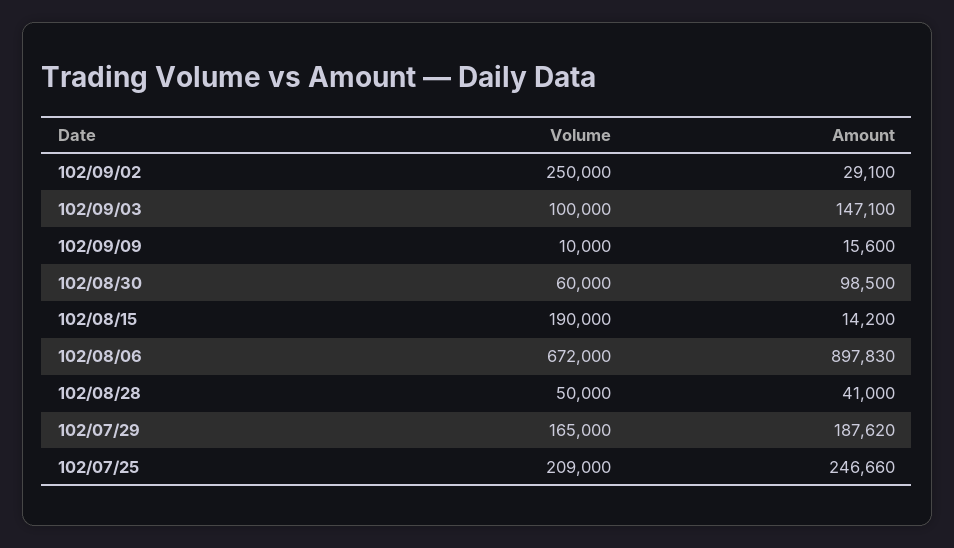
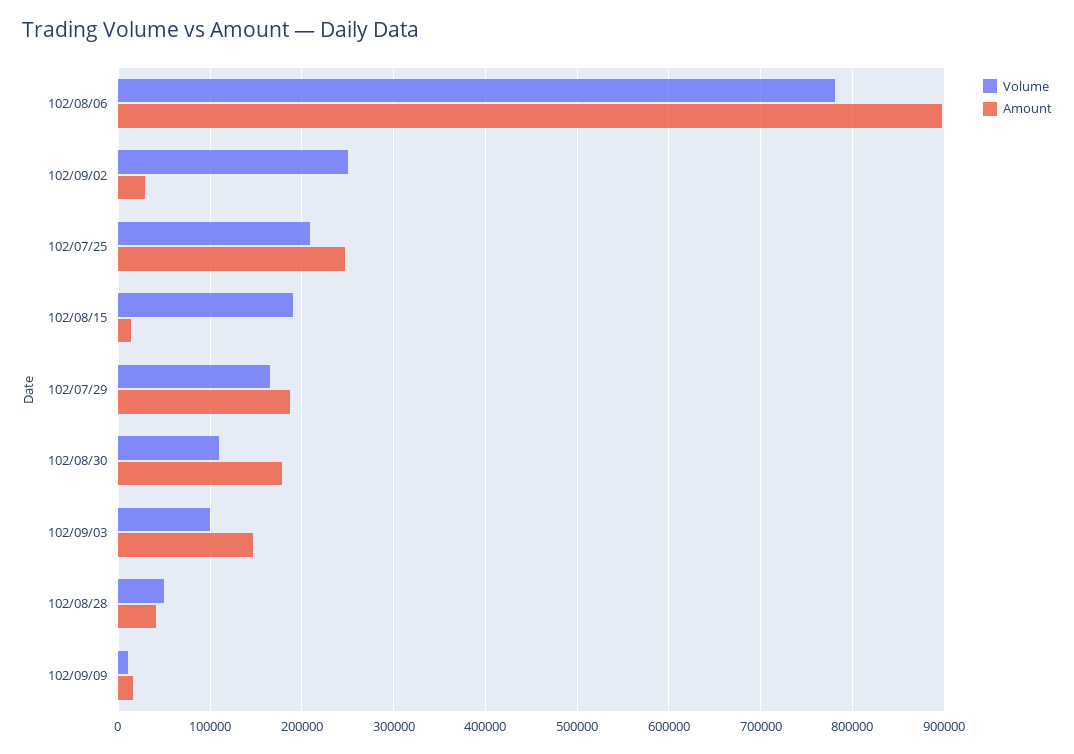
Volume, 102/08/30: 60000 -> 110000
Amount, 102/08/30: 98500 -> 180000
Volume, 102/08/06: 672000 -> 780000

